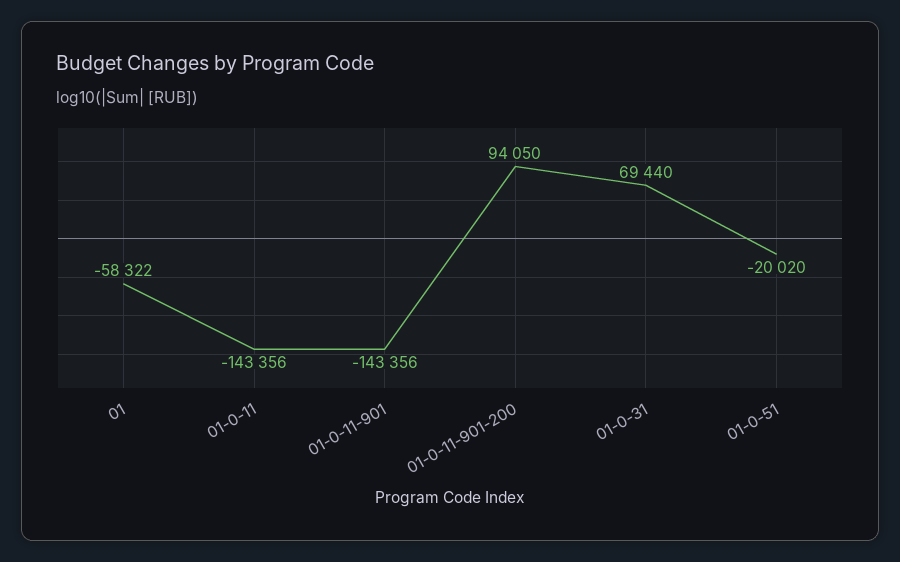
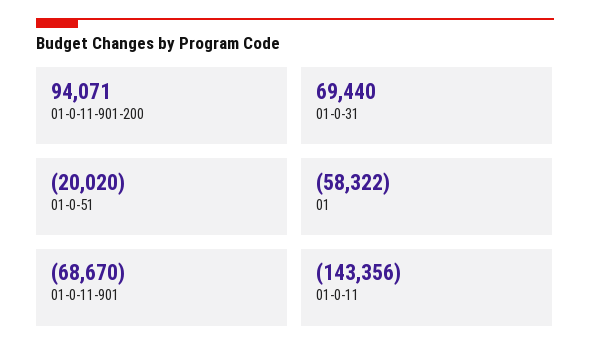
01-0-11-901: -143356 -> -68670
01-0-11-901-200: 94050 -> 94071

